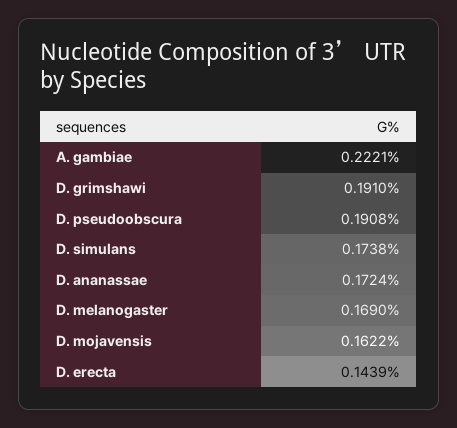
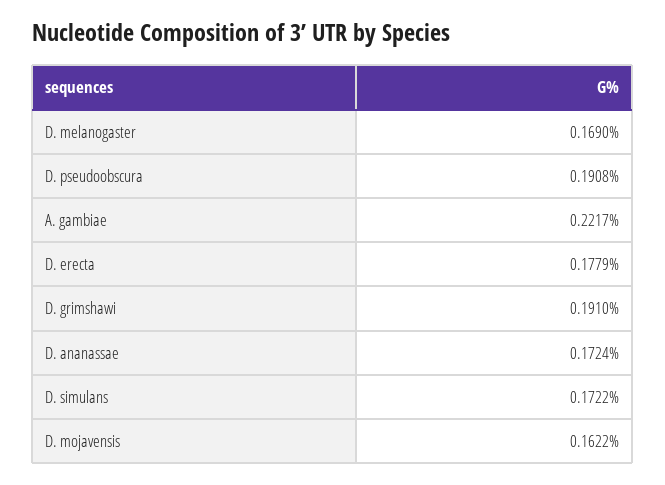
A. gambiae: 0.2221 -> 0.2217
D. simulans: 0.1738 -> 0.1722
D. erecta: 0.1439 -> 0.1779

